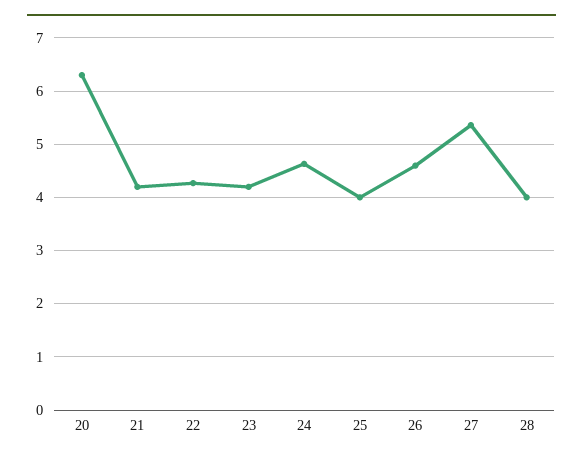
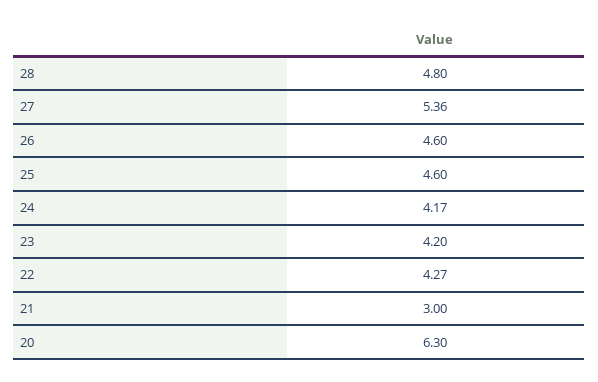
21: 4.2 -> 3
24: 4.6 -> 4.17
25: 4 -> 4.6
28: 4 -> 4.8

